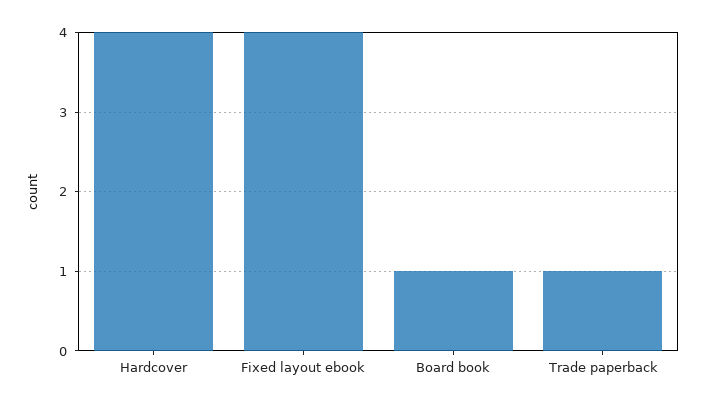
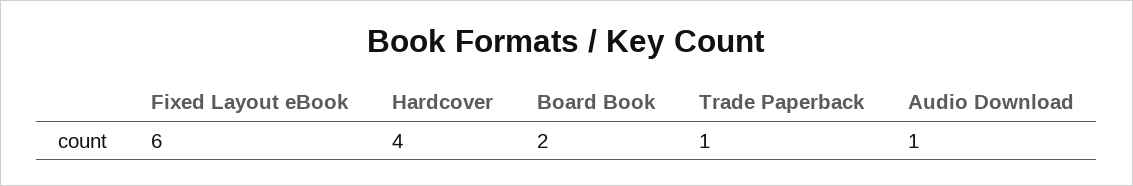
Fixed layout ebook: 4 -> 6
Board book: 1 -> 2
Audio Download: none -> 1

